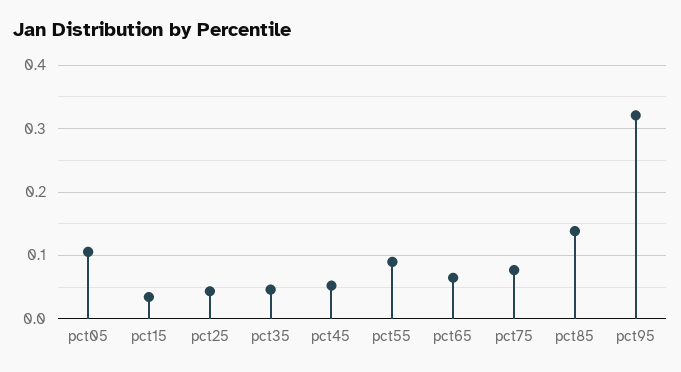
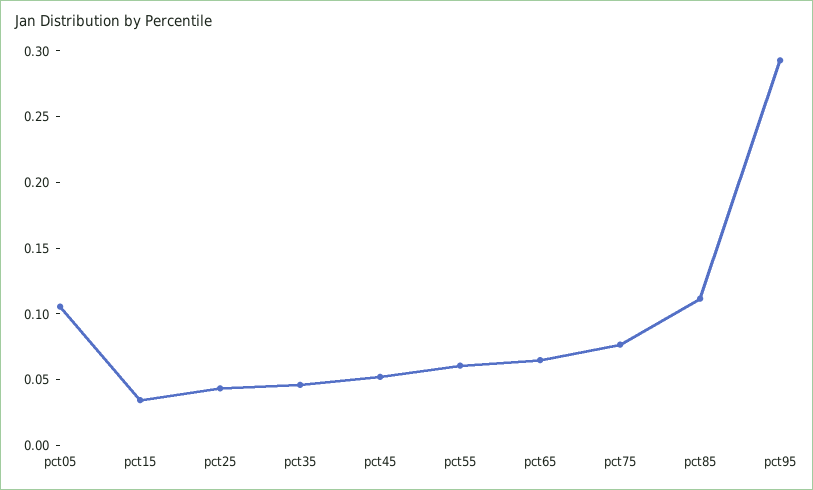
pct55: 0.09 -> 0.06
pct85: 0.14 -> 0.11
pct95: 0.32 -> 0.29

